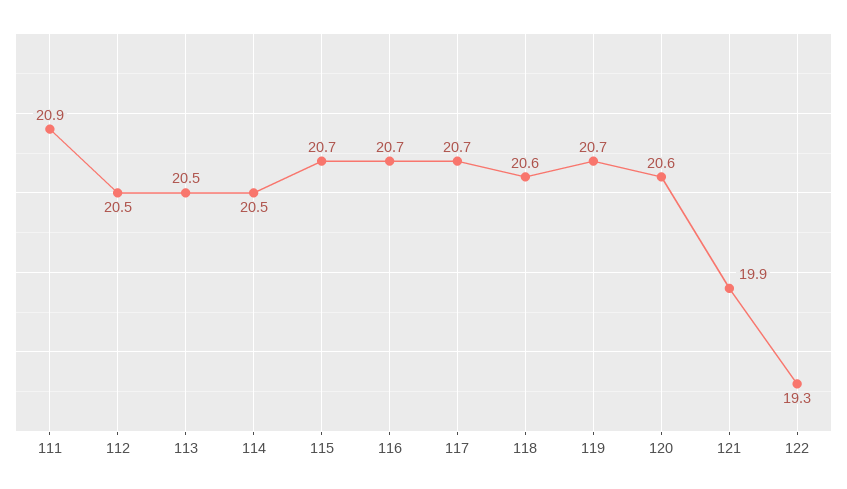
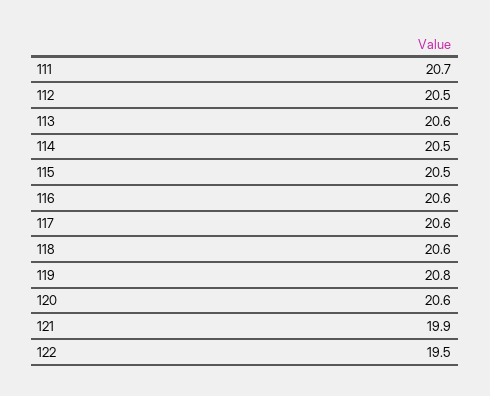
111: 20.9 -> 20.7
113: 20.5 -> 20.6
115: 20.7 -> 20.5
116: 20.7 -> 20.6
117: 20.7 -> 20.6
119: 20.7 -> 20.8
122: 19.3 -> 19.5

